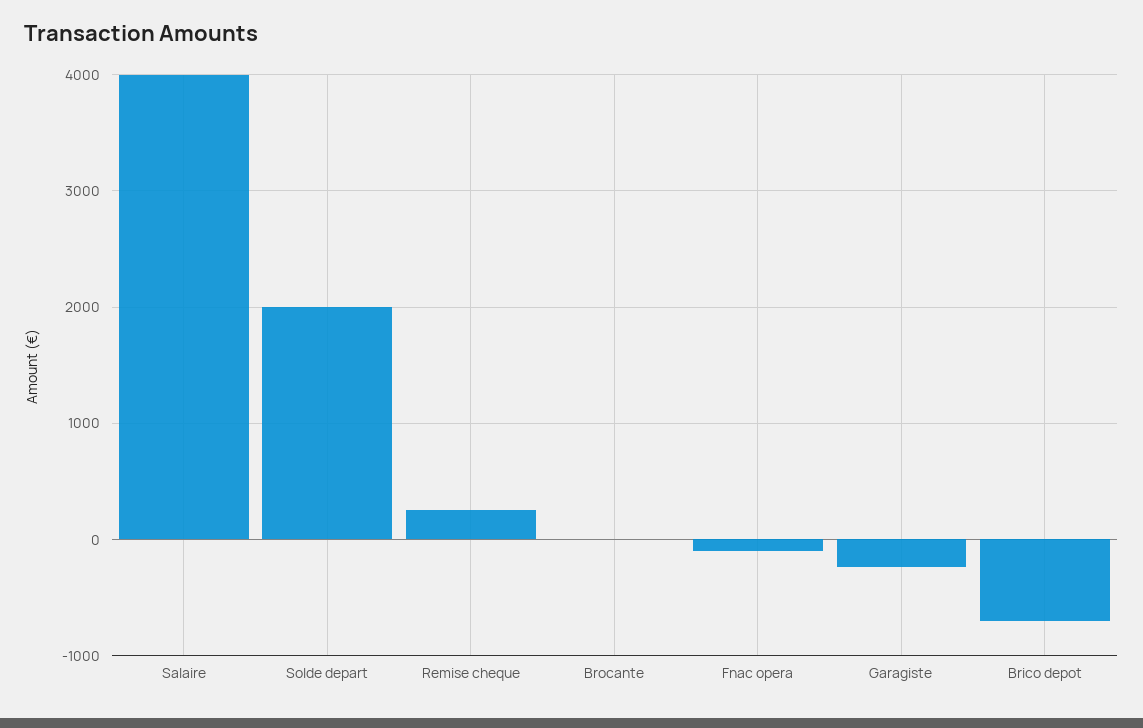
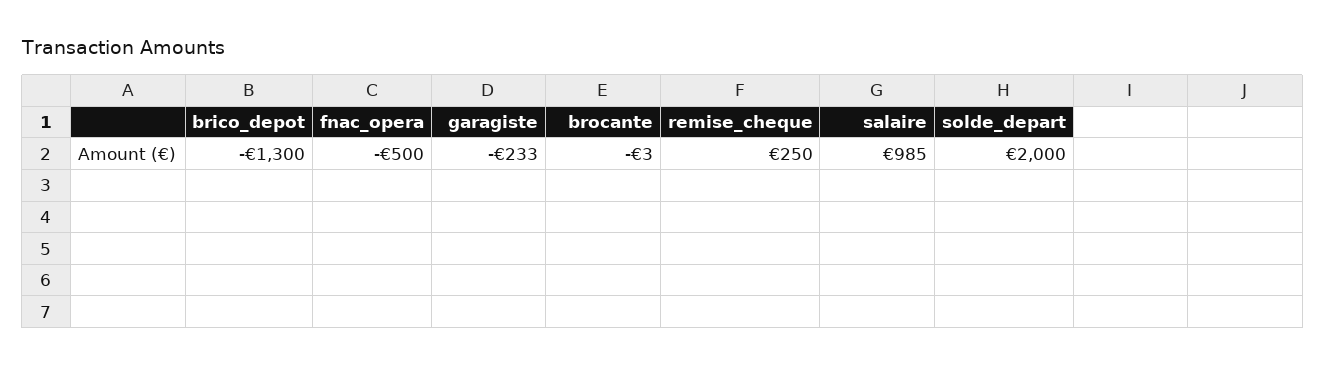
Salaire: 4000 -> 985
Fnac opera: -100 -> -500
Brico depot: -700 -> -1300

